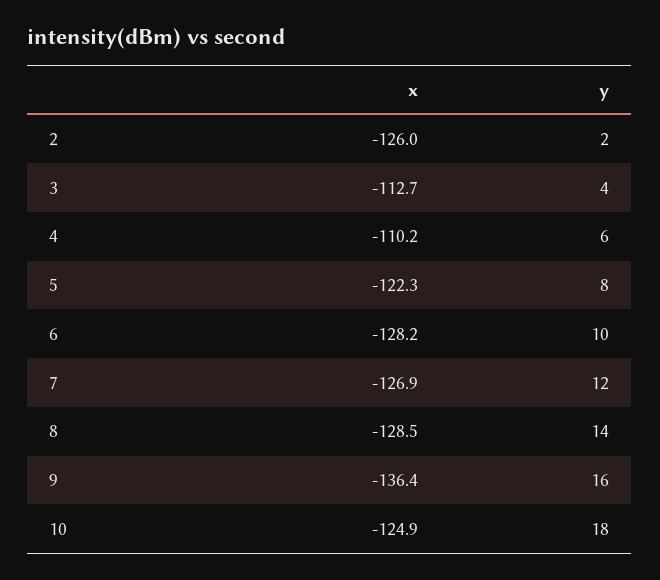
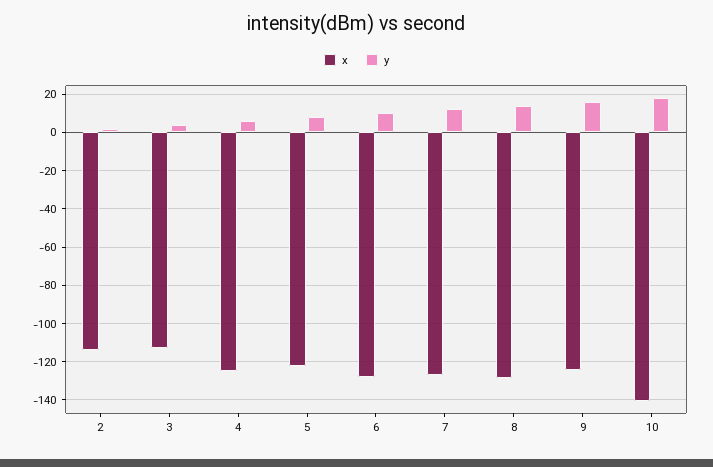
x, 2: -126 -> -115
x, 4: -110.2 -> -125
x, 9: -136.4 -> -125
x, 10: -124.9 -> -140

